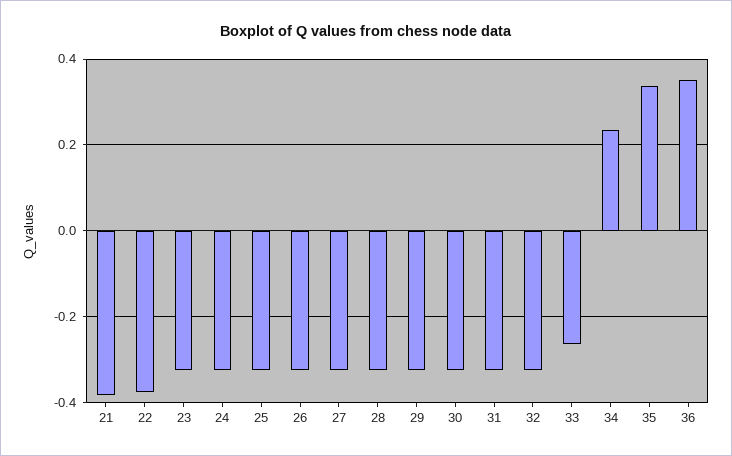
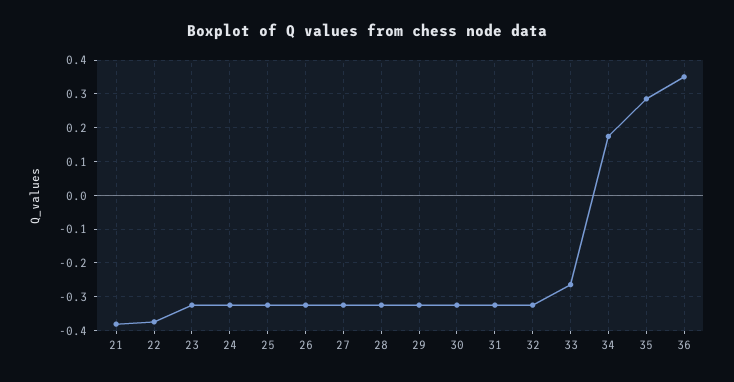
34: 0.24 -> 0.18
35: 0.34 -> 0.28

